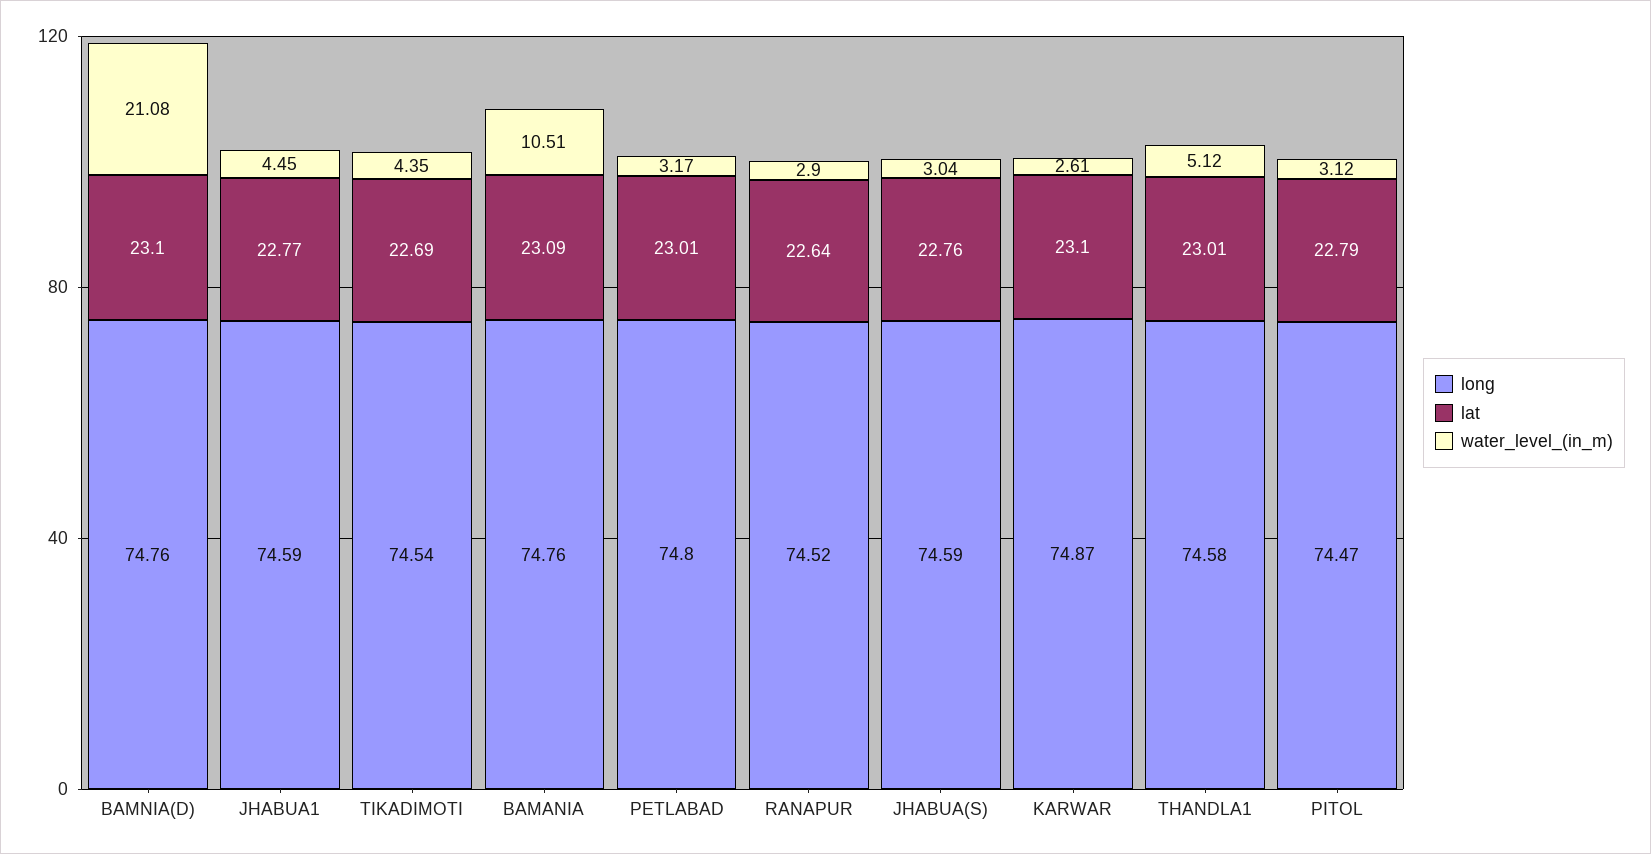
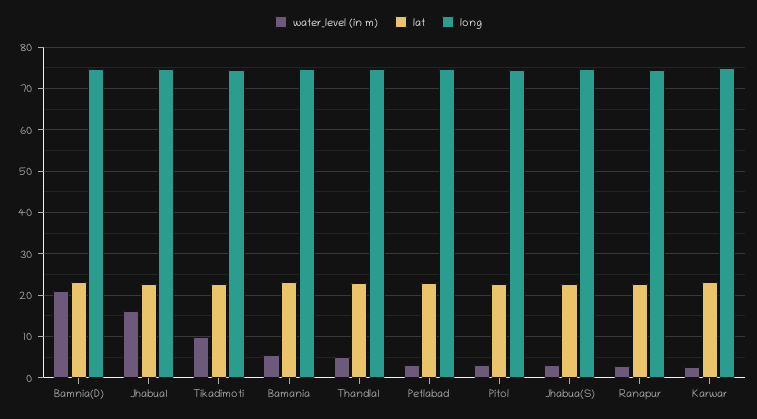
water_level_(in_m), JHABUA1: 4.45 -> 16
water_level_(in_m), TIKADIMOTI: 4.35 -> 10
water_level_(in_m), BAMANIA: 10.51 -> 6

